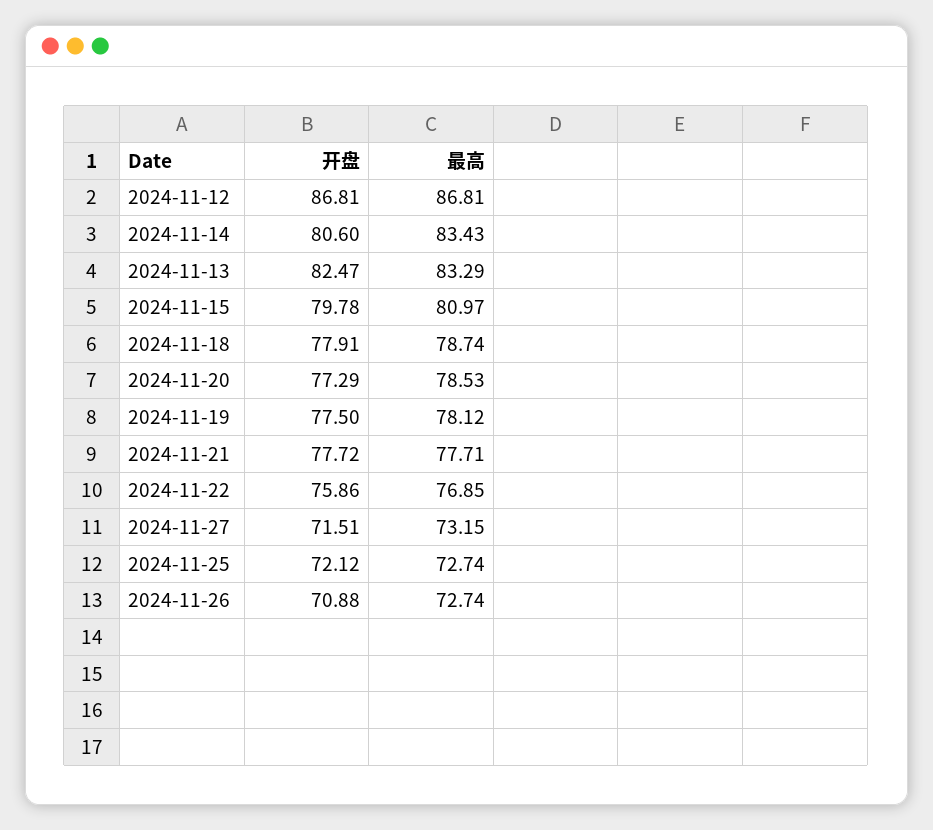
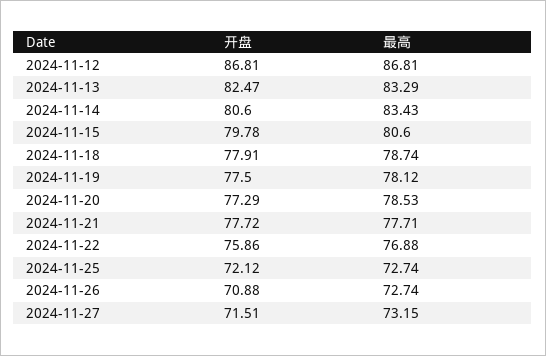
最高, 2024-11-15: 80.97 -> 80.6
最高, 2024-11-22: 76.85 -> 76.88

